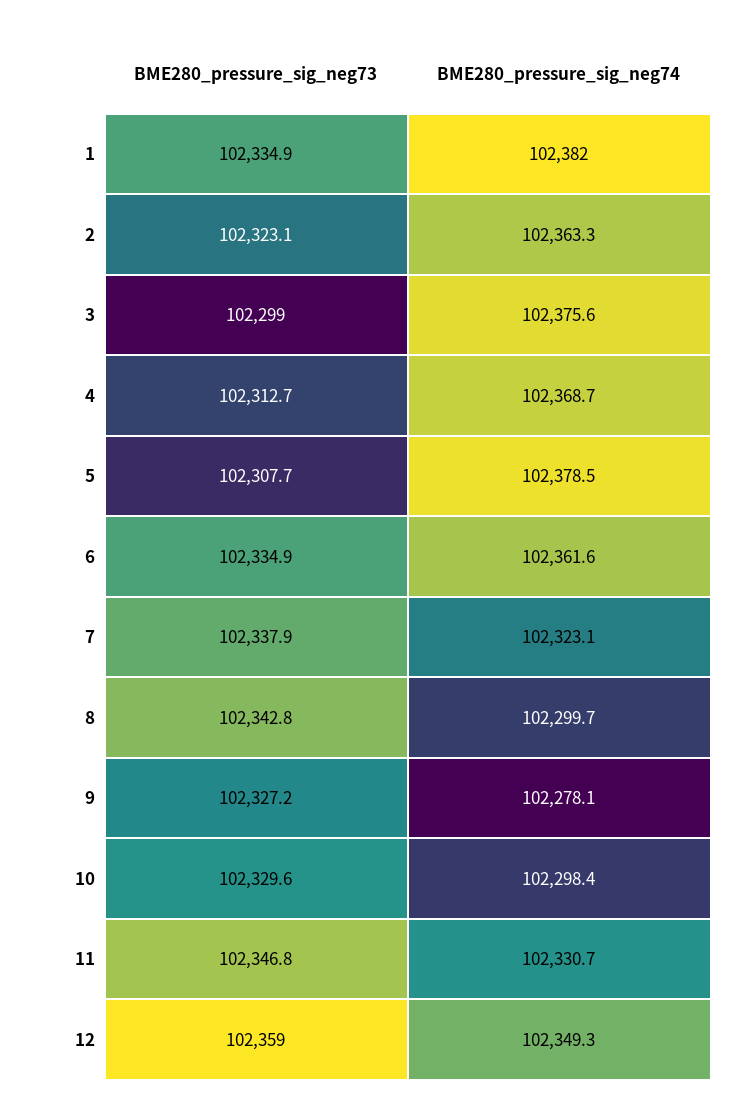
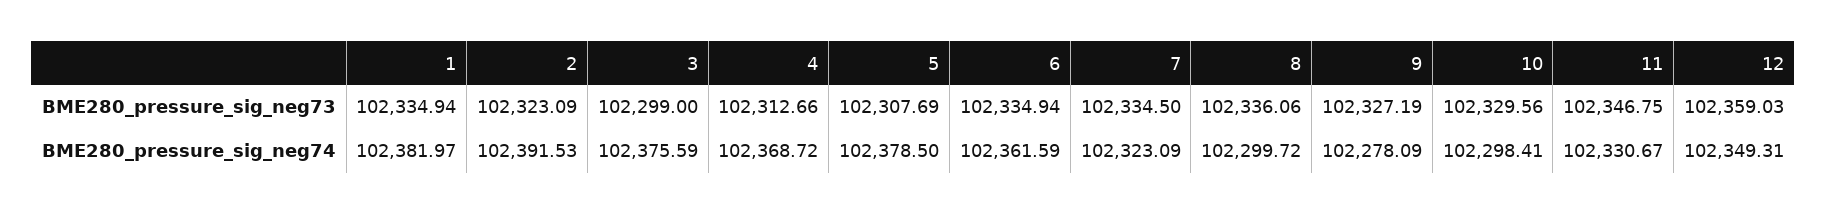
BME280_pressure_sig_neg74, 2: 102363.3 -> 102391.53
BME280_pressure_sig_neg73, 7: 102337.9 -> 102334.5
BME280_pressure_sig_neg73, 8: 102342.8 -> 102336.06

